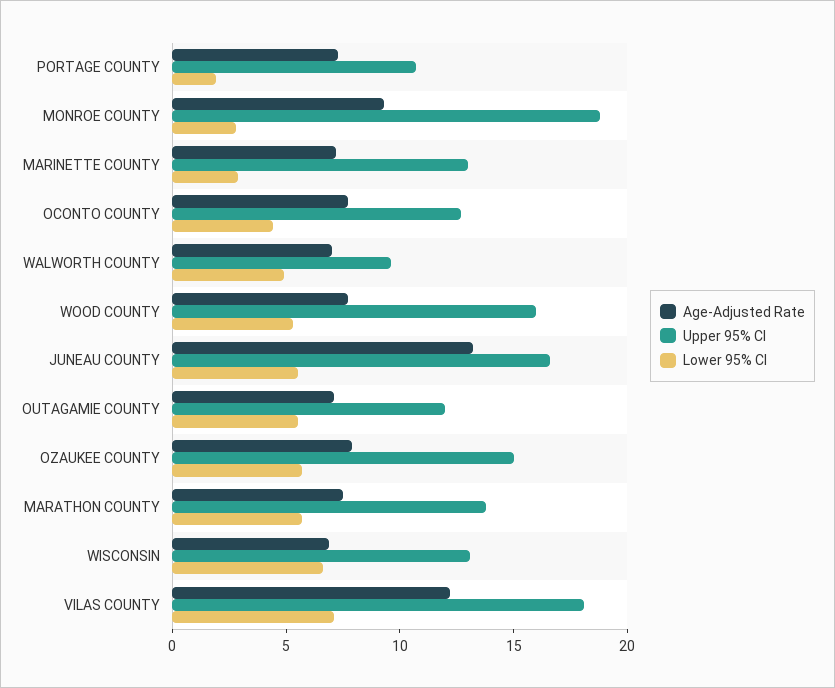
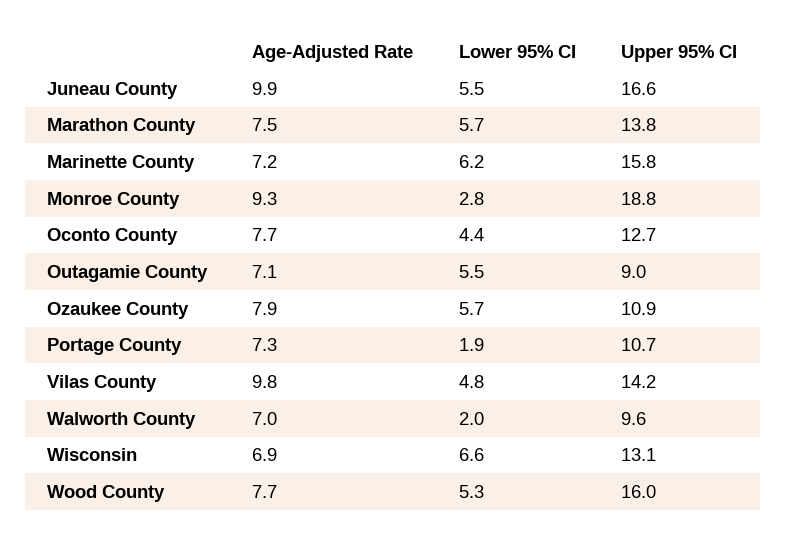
Upper 95% CI, MARINETTE COUNTY: 13 -> 15.8
Lower 95% CI, MARINETTE COUNTY: 3 -> 6.2
Lower 95% CI, WALWORTH COUNTY: 5 -> 2
Age-Adjusted Rate, JUNEAU COUNTY: 13 -> 9.9
Upper 95% CI, OUTAGAMIE COUNTY: 12 -> 9
Upper 95% CI, OZAUKEE COUNTY: 15 -> 10.9
Age-Adjusted Rate, VILAS COUNTY: 12 -> 9.8
Upper 95% CI, VILAS COUNTY: 18 -> 14.2
Lower 95% CI, VILAS COUNTY: 7 -> 4.8

